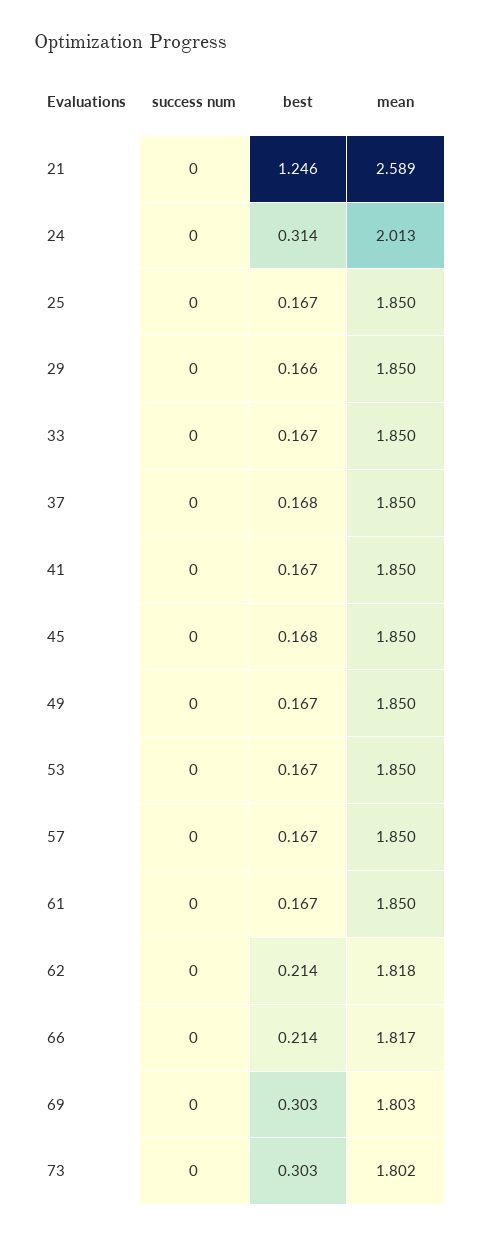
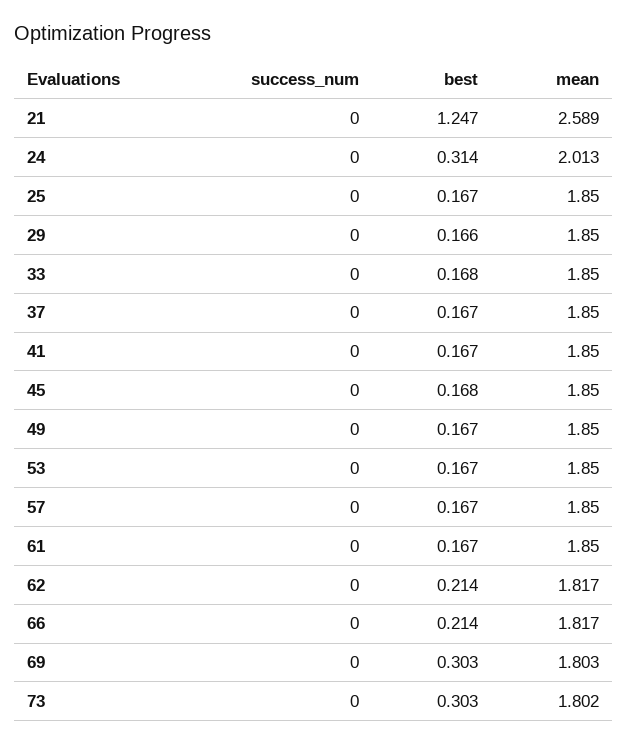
best, 21: 1.246 -> 1.247
best, 33: 0.167 -> 0.168
best, 37: 0.168 -> 0.167
mean, 62: 1.818 -> 1.817

